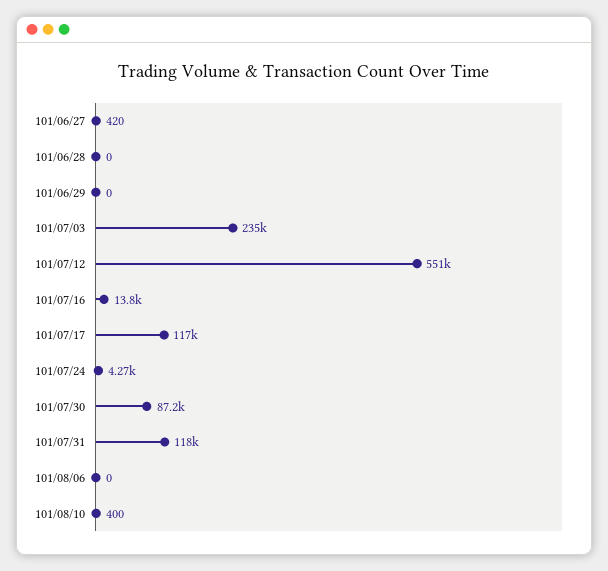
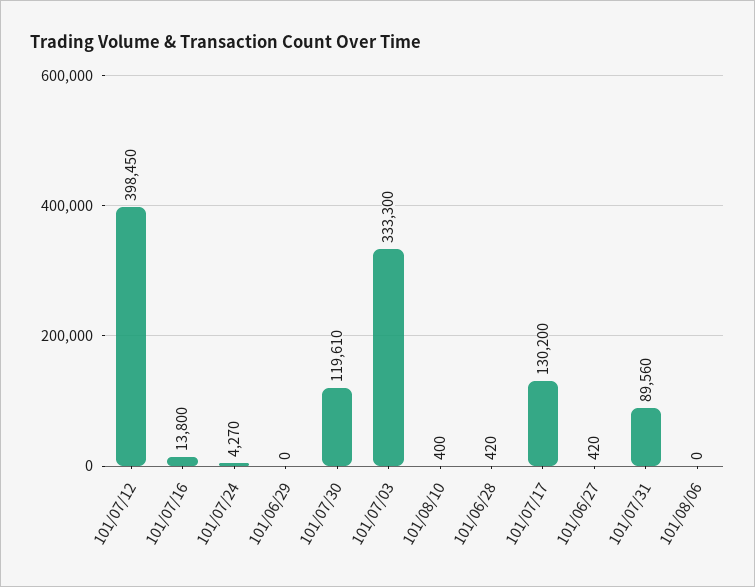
101/06/28: 0 -> 420
101/07/03: 235000 -> 333300
101/07/12: 551000 -> 398450
101/07/17: 117000 -> 130200
101/07/30: 87200 -> 119610
101/07/31: 118000 -> 89560

